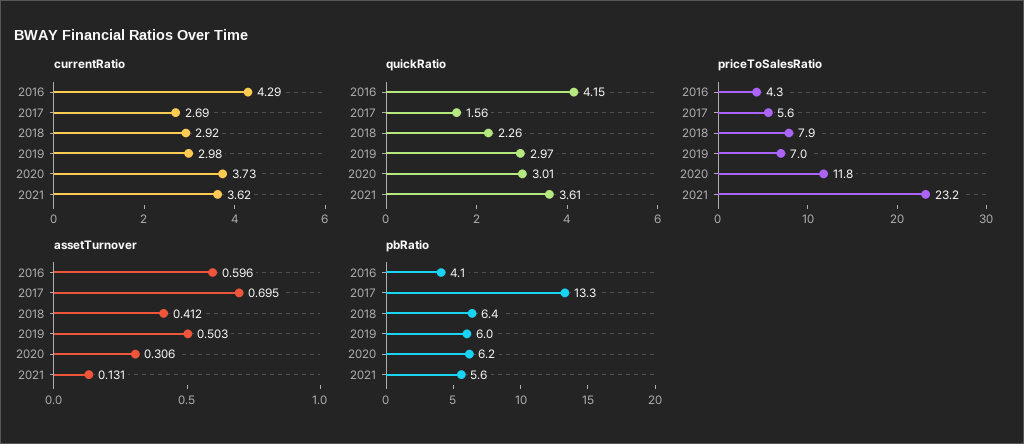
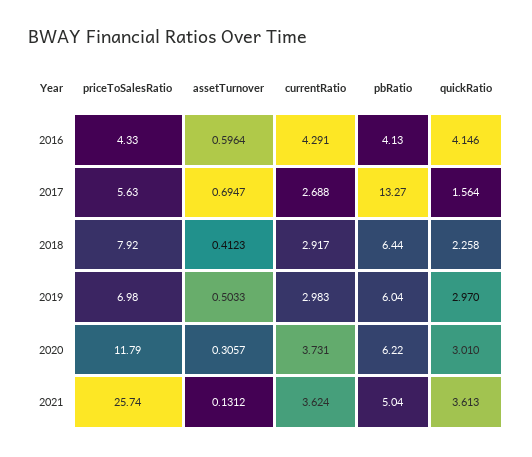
priceToSalesRatio, 2021: 23.2 -> 25.74
pbRatio, 2021: 5.6 -> 5.04

